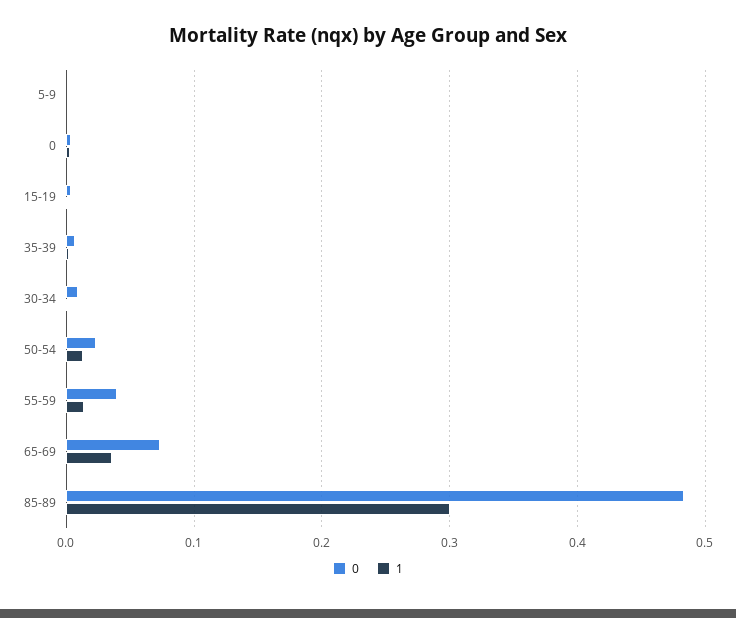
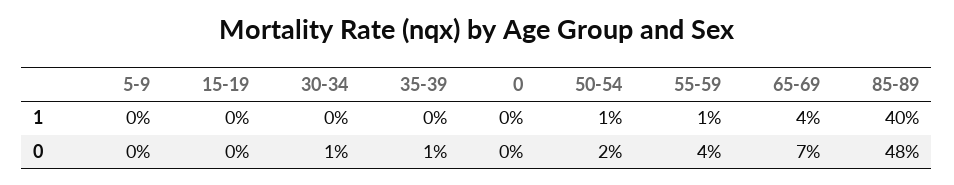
1, 85-89: 0.3 -> 0.4

